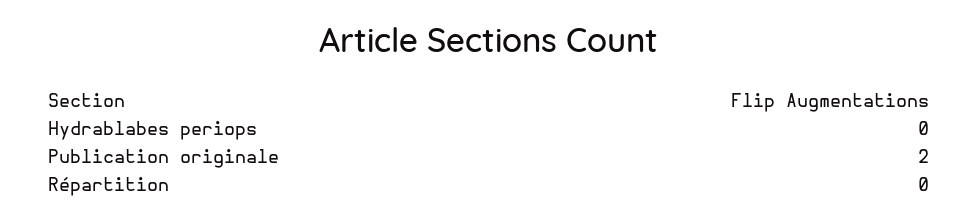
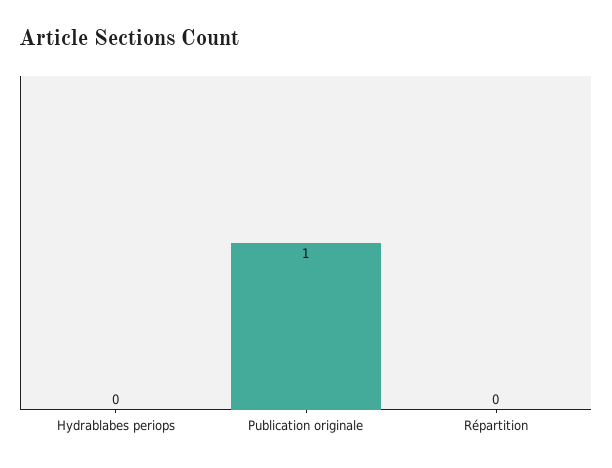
Publication originale: 2 -> 1

